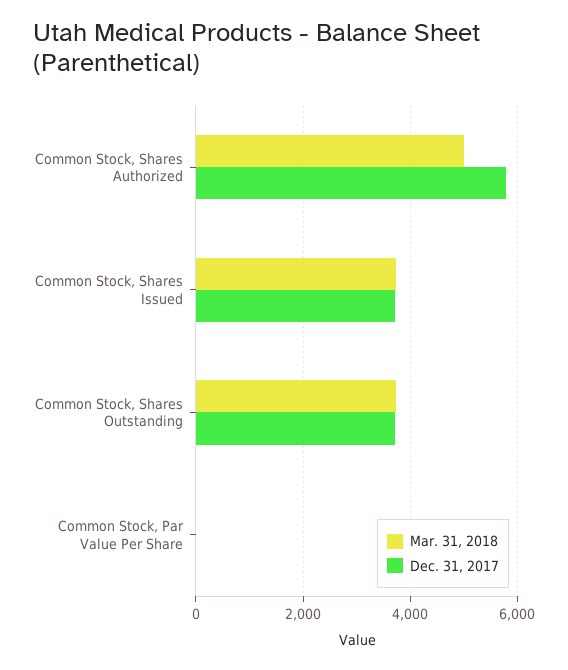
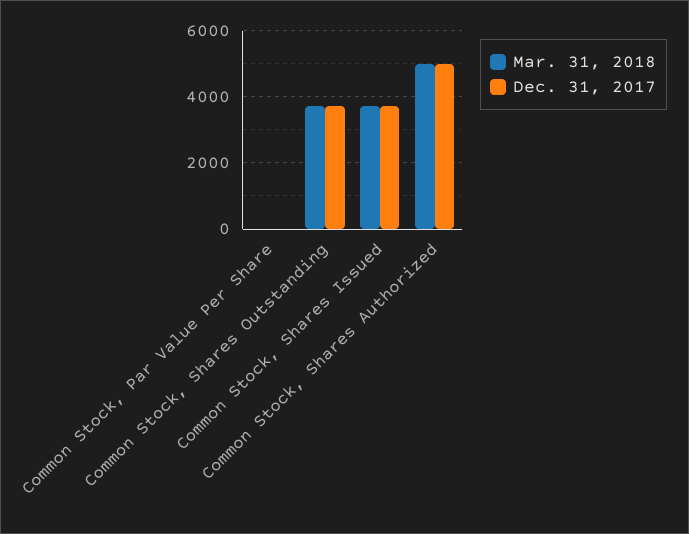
Dec. 31, 2017, Common Stock, Shares Authorized: 5800 -> 5000

